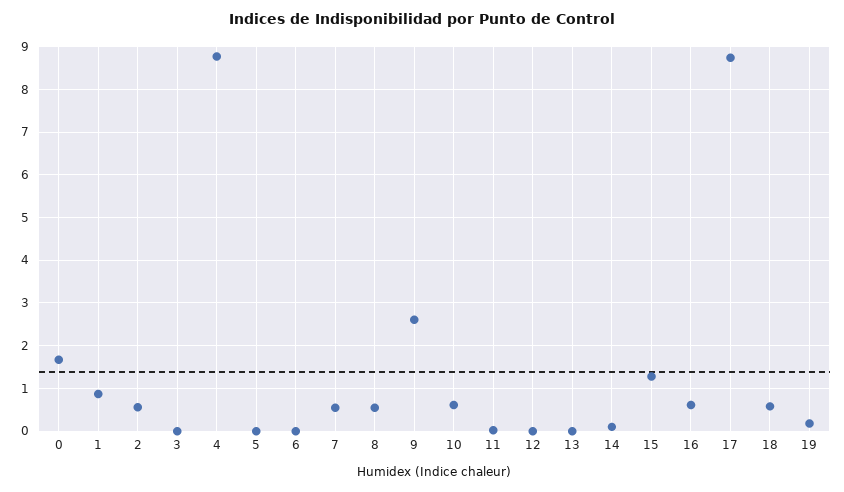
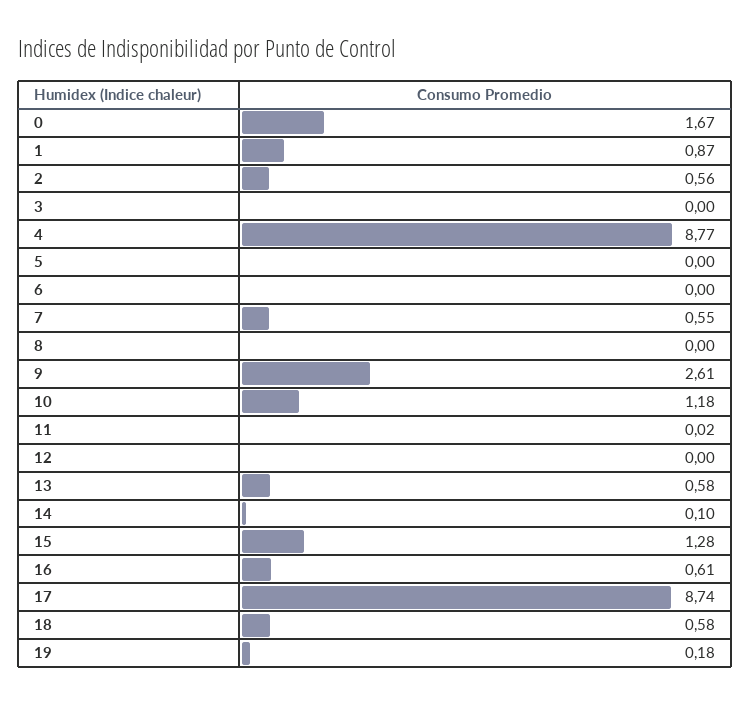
8: 0.6 -> 0
10: 0.6 -> 1.18
13: 0 -> 0.58

